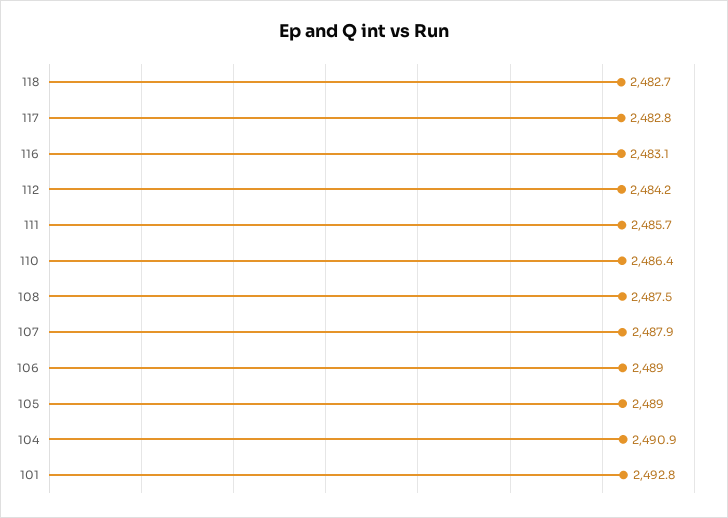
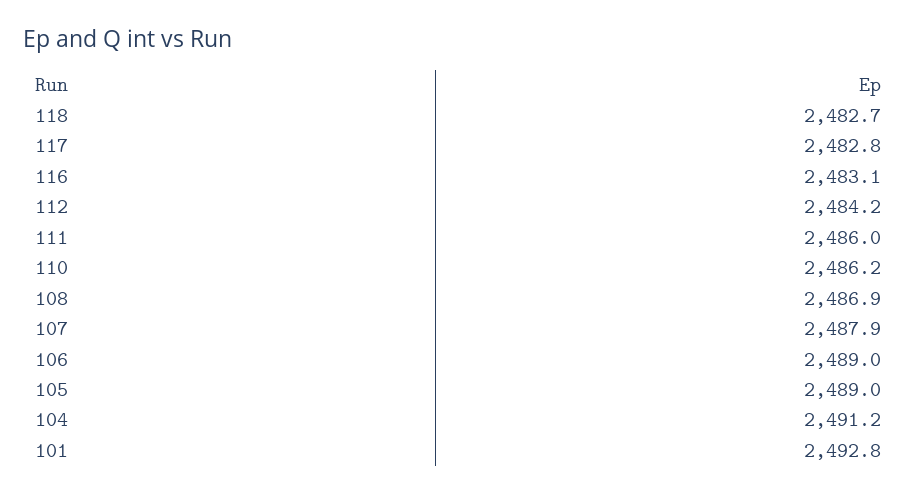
111: 2485.7 -> 2486
110: 2486.4 -> 2486.2
108: 2487.5 -> 2486.9
104: 2490.9 -> 2491.2

